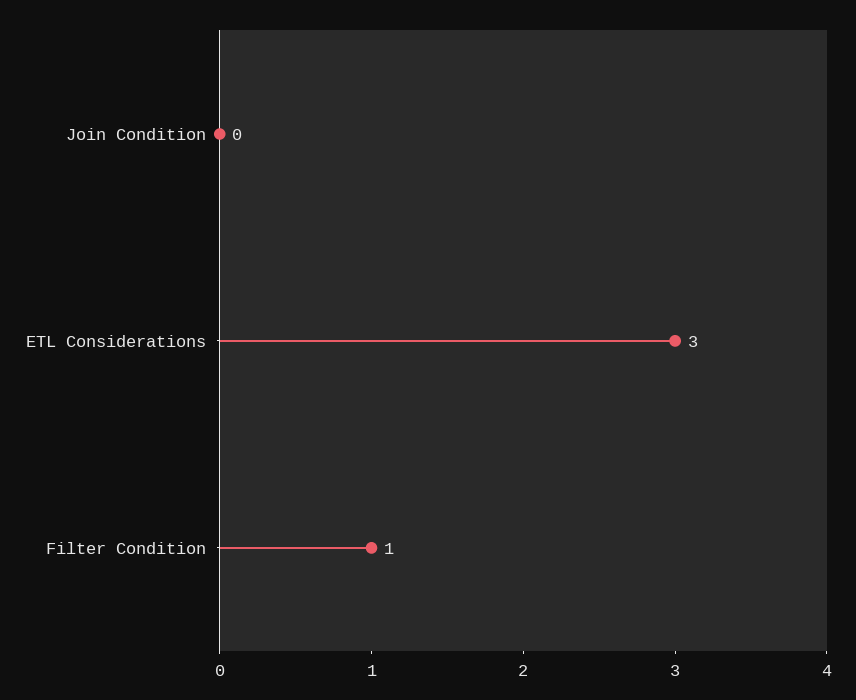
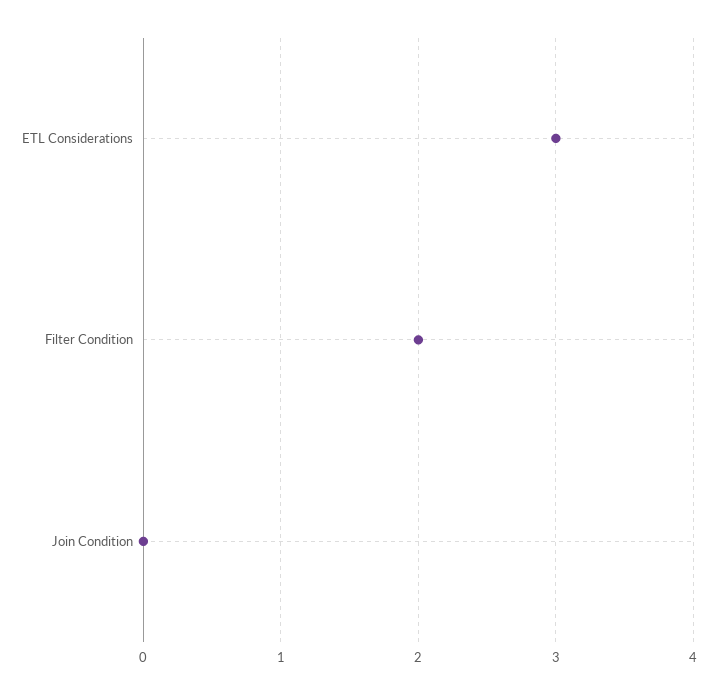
Filter Condition: 1 -> 2

